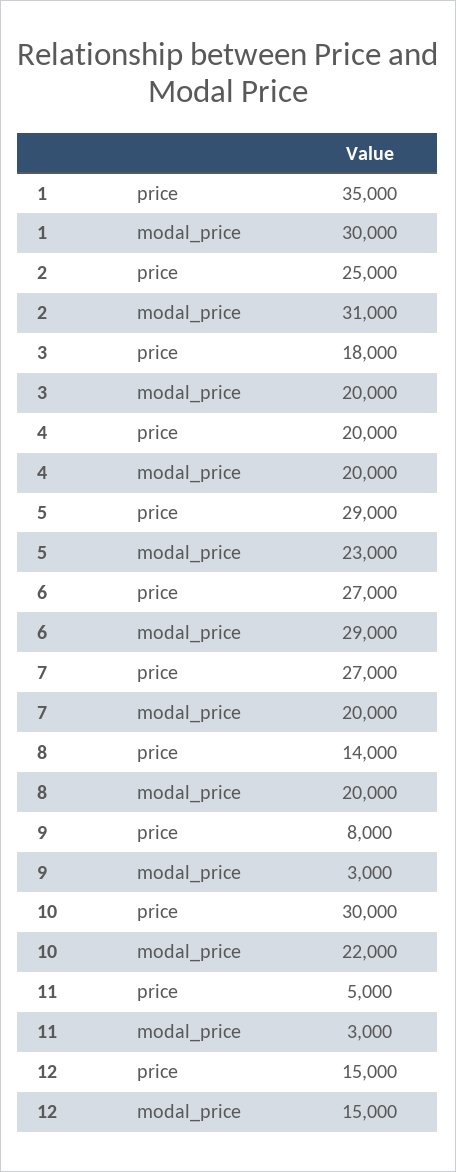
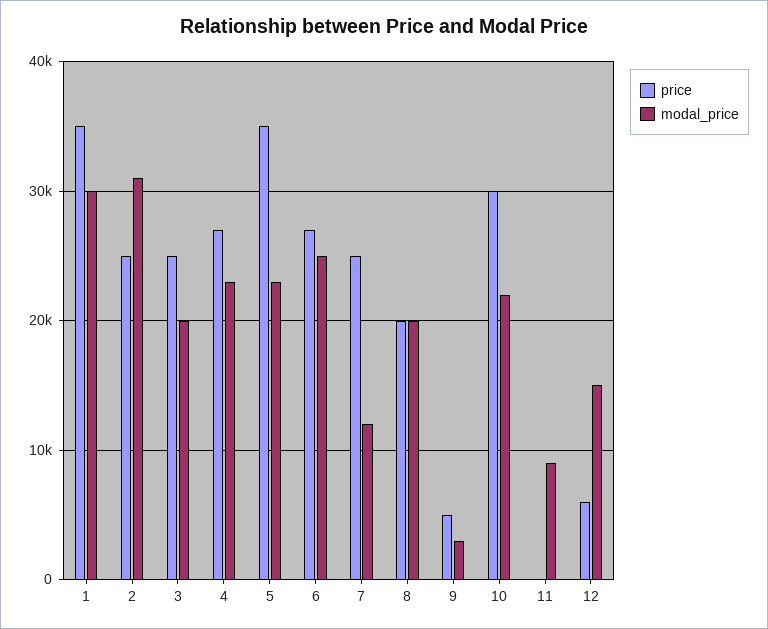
price, 3: 18000 -> 25000
price, 4: 20000 -> 27000
modal_price, 4: 20000 -> 23000
price, 5: 29000 -> 35000
modal_price, 6: 29000 -> 25000
price, 7: 27000 -> 25000
modal_price, 7: 20000 -> 12000
price, 8: 14000 -> 20000
price, 9: 8000 -> 5000
price, 11: 5000 -> 0
modal_price, 11: 3000 -> 9000
price, 12: 15000 -> 6000

